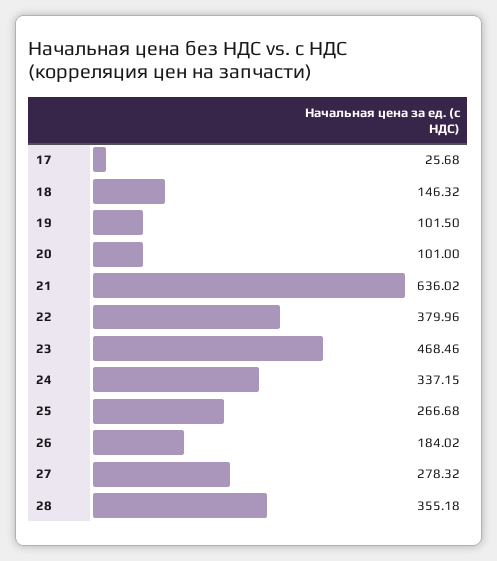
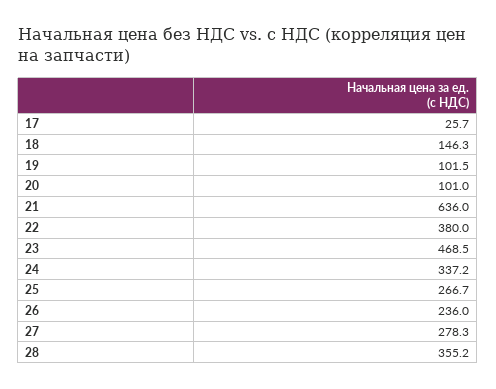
26: 184.02 -> 236

